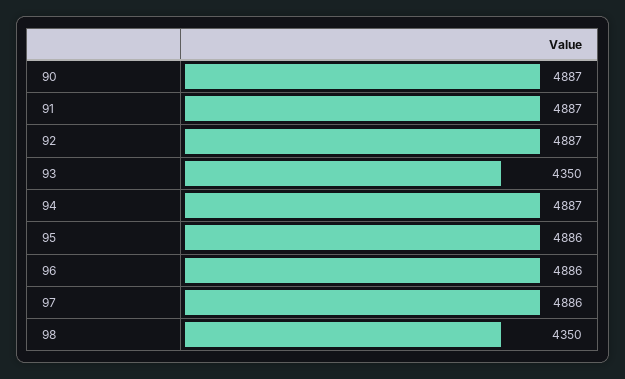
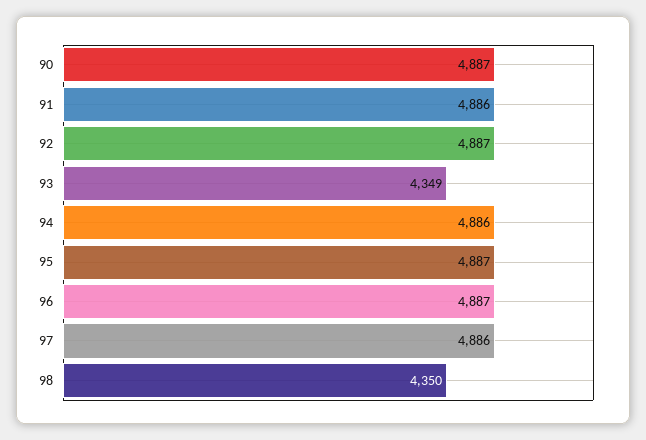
91: 4887 -> 4886
93: 4350 -> 4349
94: 4887 -> 4886
95: 4886 -> 4887
96: 4886 -> 4887

